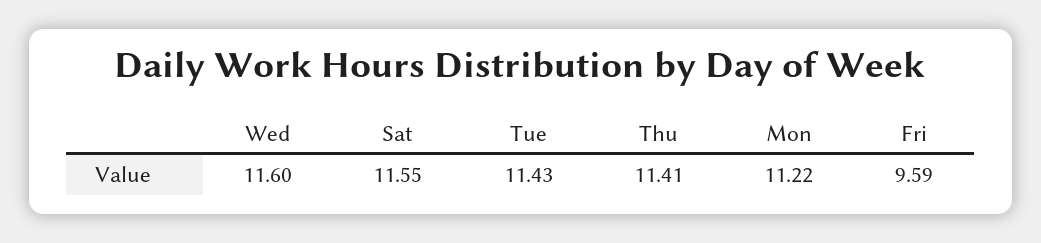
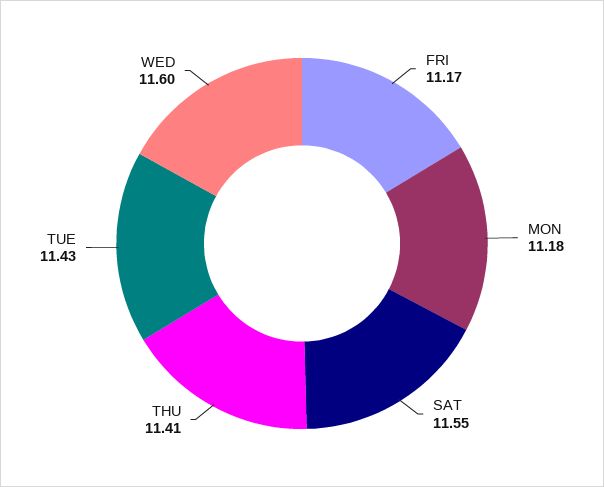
Mon: 11.22 -> 11.18
Fri: 9.59 -> 11.17

